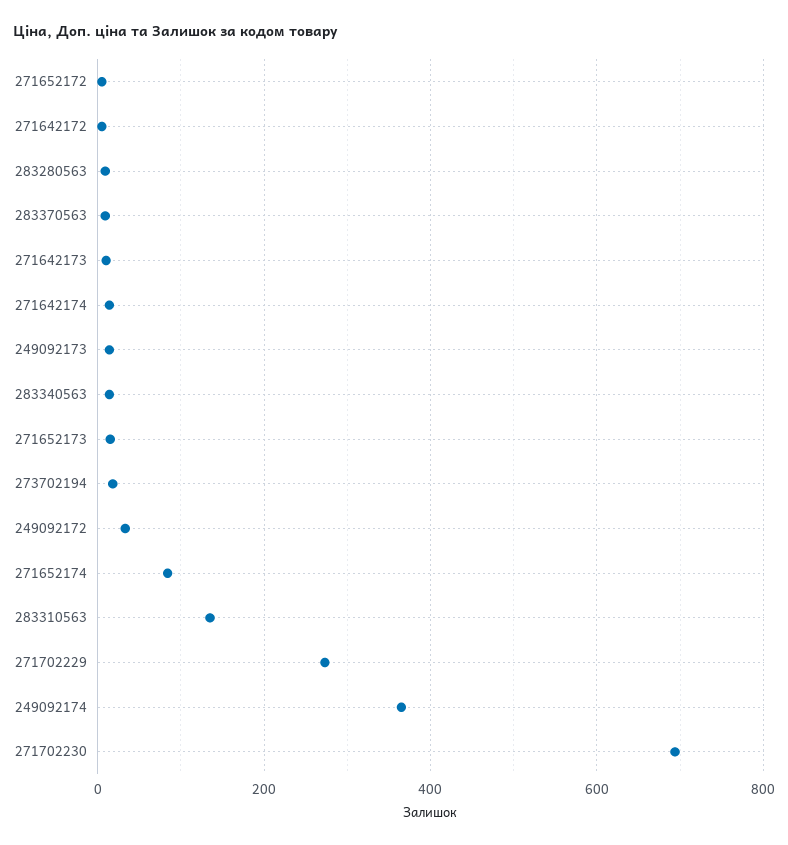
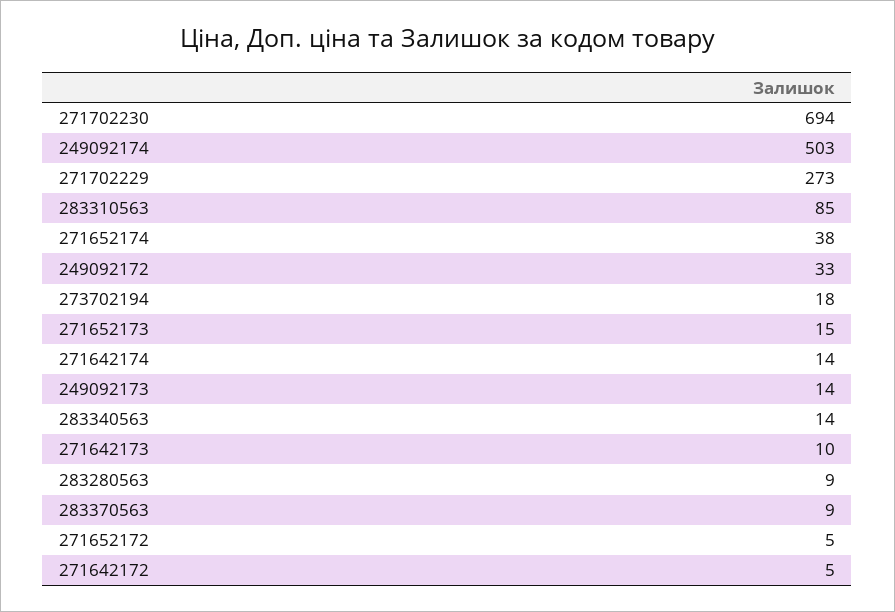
271652174: 80 -> 38
283310563: 140 -> 85
249092174: 360 -> 503

